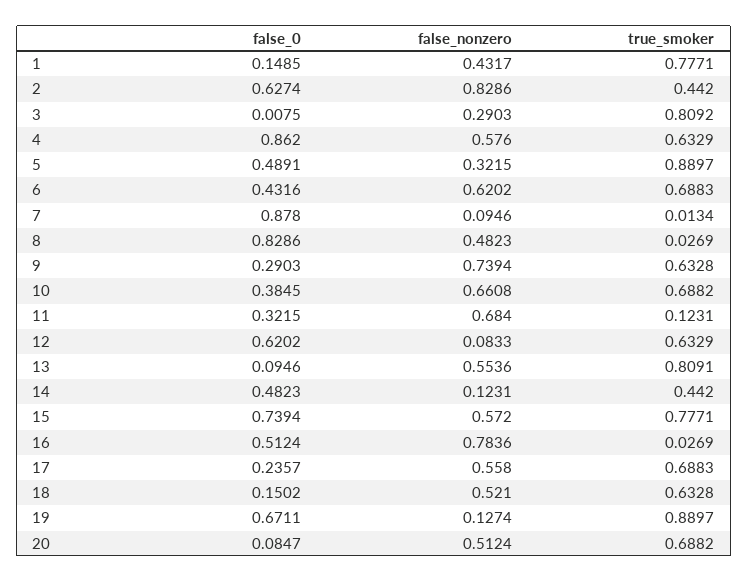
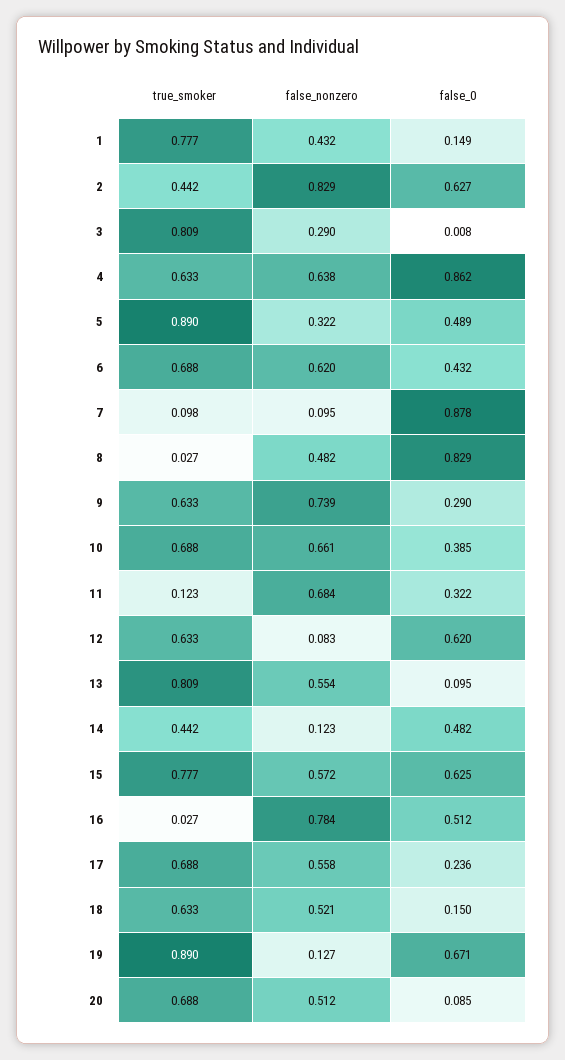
false_nonzero, 4: 0.576 -> 0.638
true_smoker, 7: 0.0134 -> 0.098
false_0, 15: 0.7394 -> 0.625

